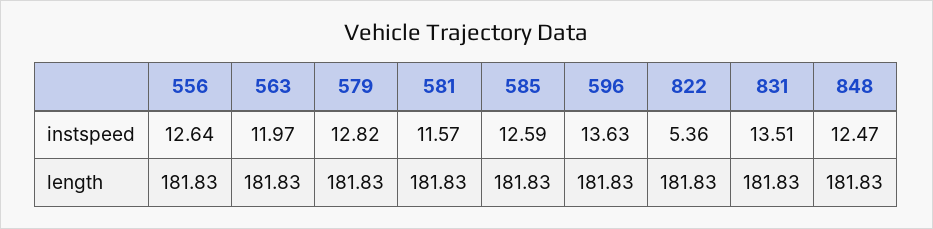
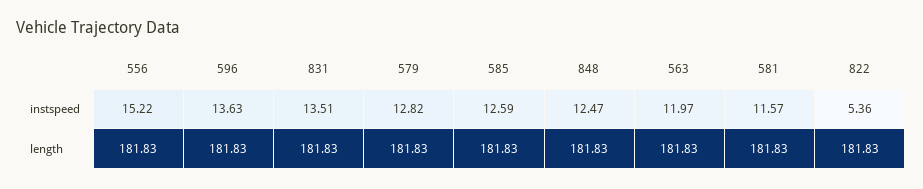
556, instspeed: 12.64 -> 15.22

